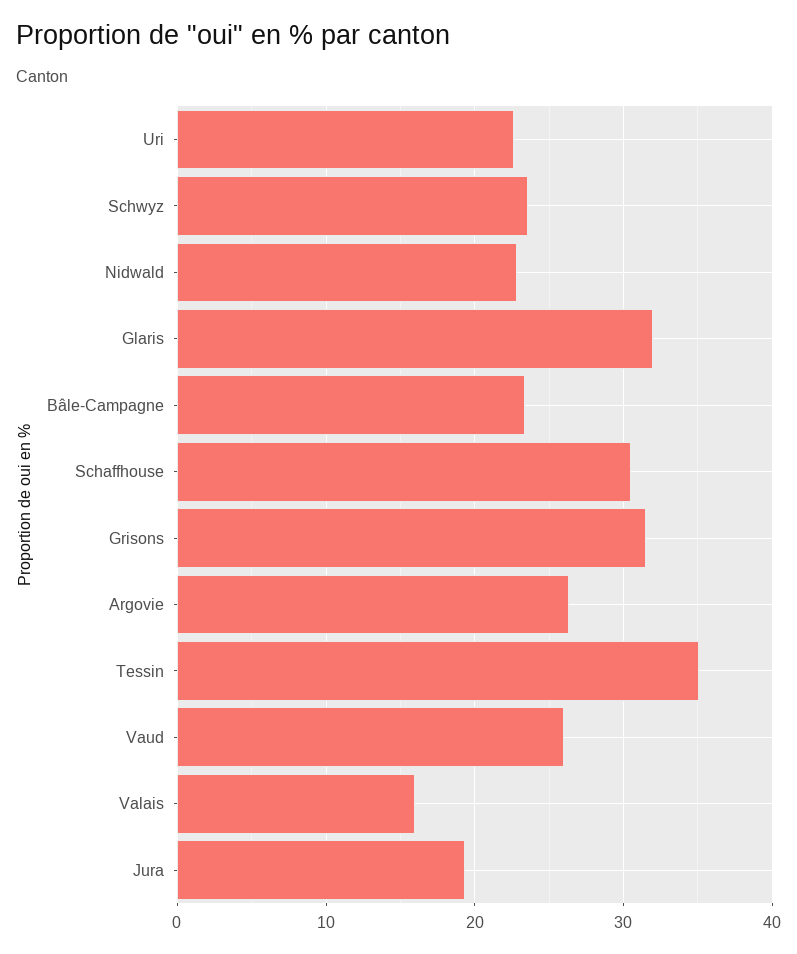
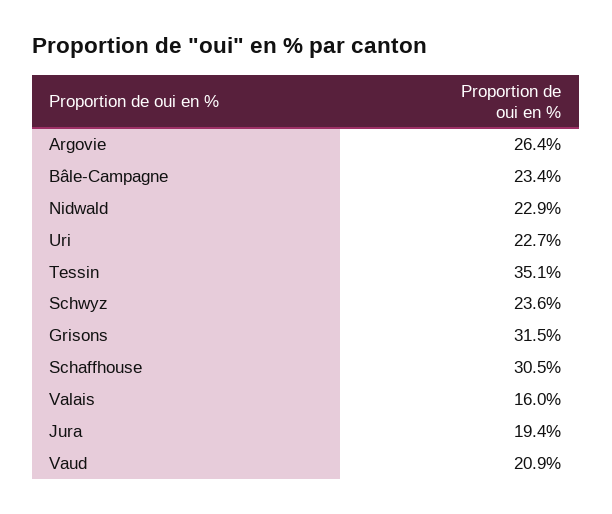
Glaris: 32 -> none
Vaud: 26 -> 20.9

